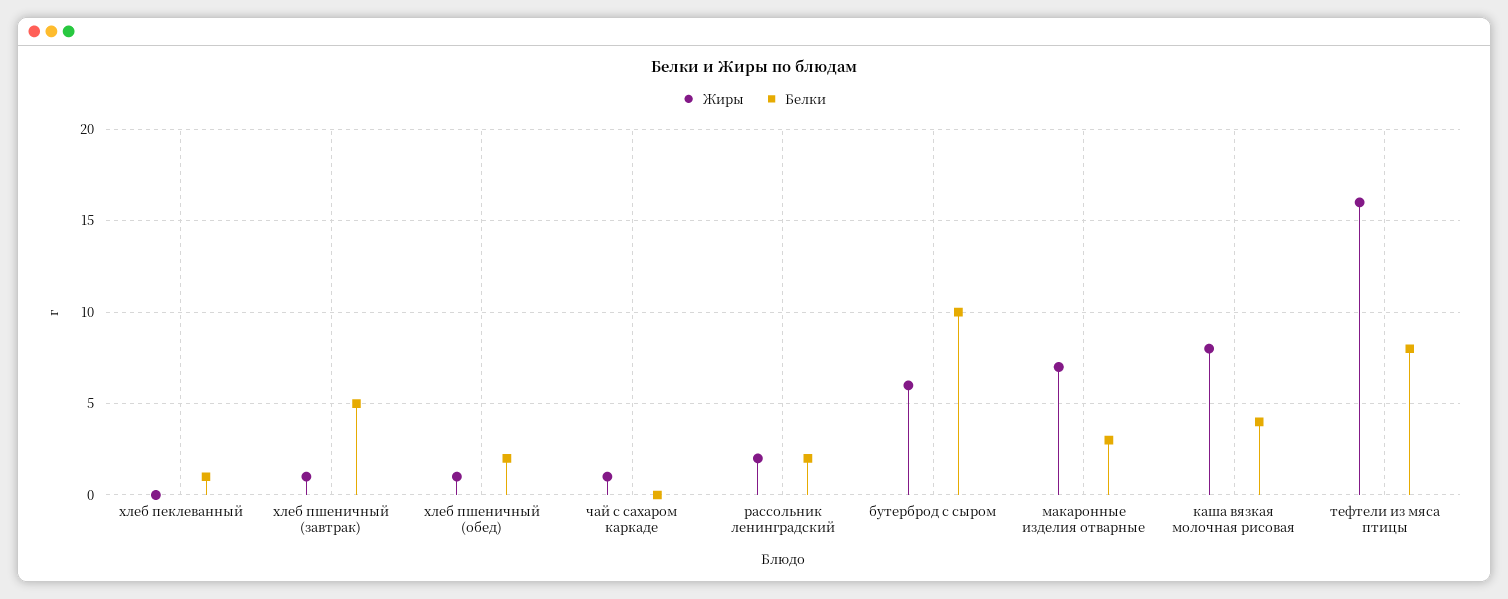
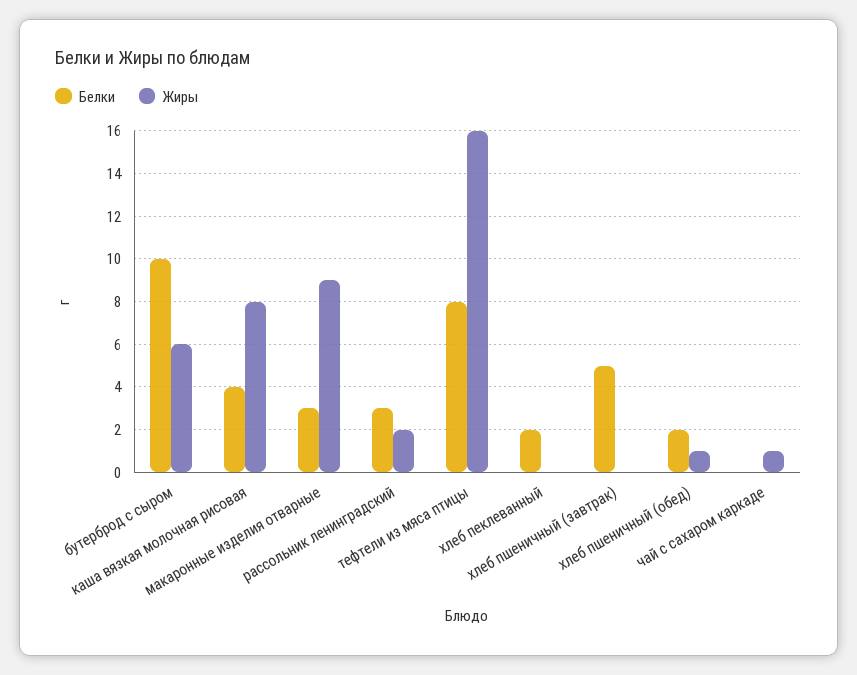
Белки, хлеб пеклеванный: 1 -> 2
Жиры, хлеб пшеничный (завтрак): 1 -> 0
Белки, рассольник ленинградский: 2 -> 3
Жиры, макаронные изделия отварные: 7 -> 9

